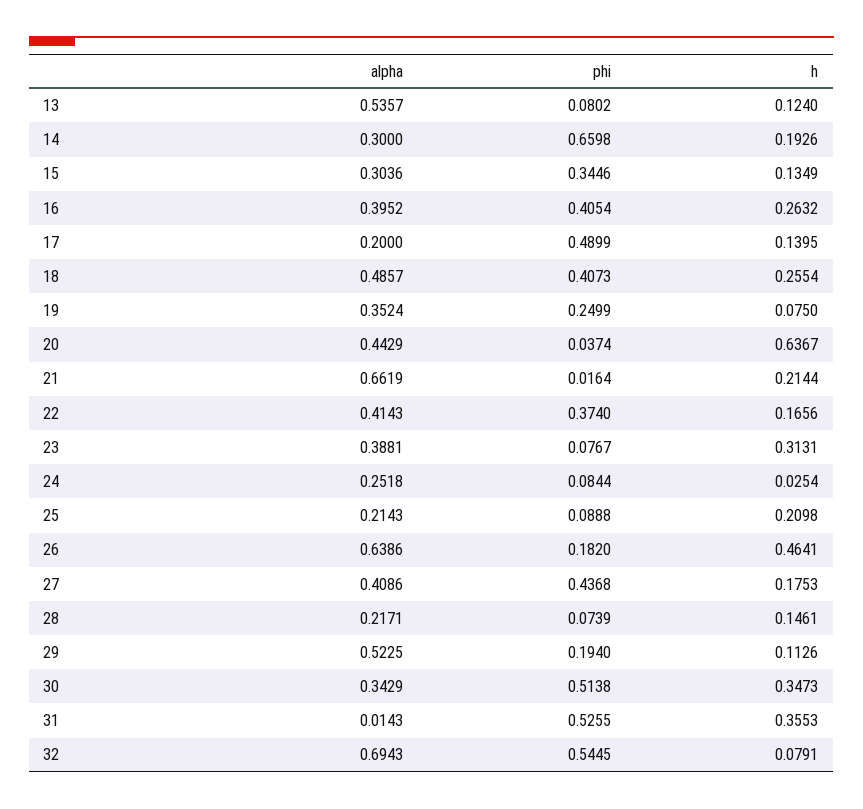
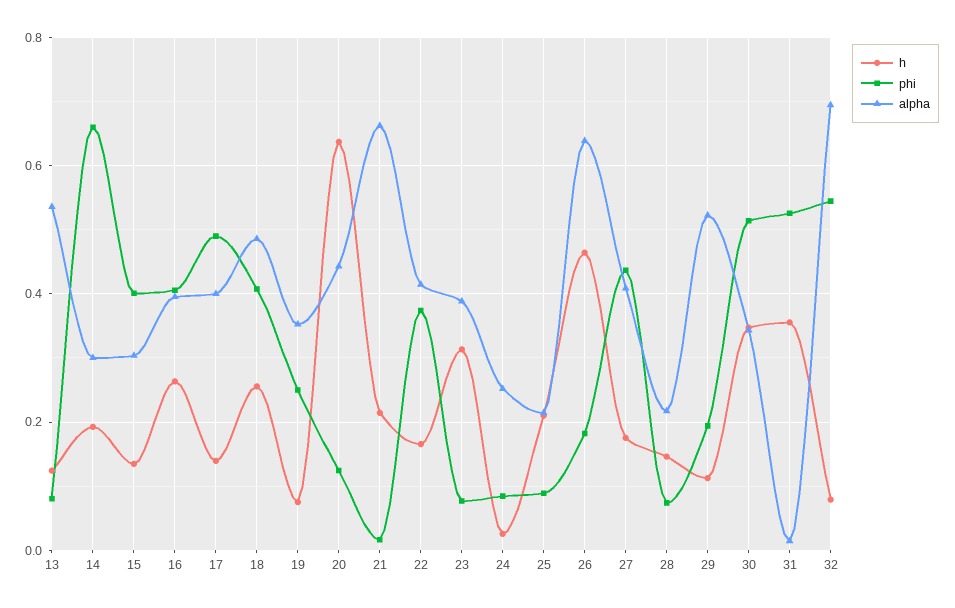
phi, 15: 0.3446 -> 0.4
alpha, 17: 0.2 -> 0.4
phi, 20: 0.0374 -> 0.12

